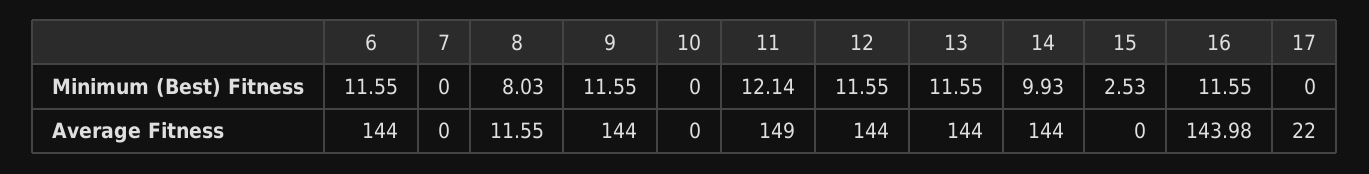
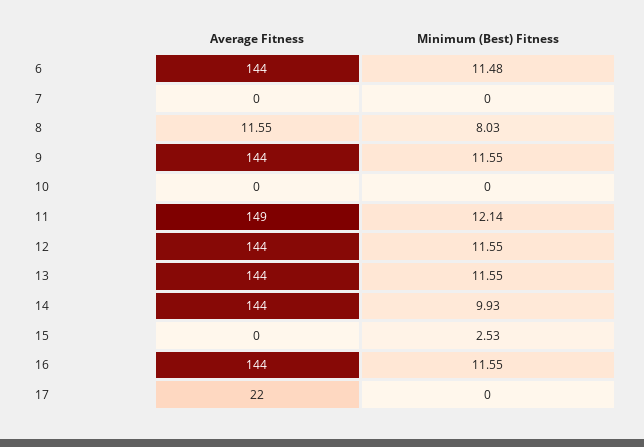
6, Minimum (Best) Fitness: 11.55 -> 11.48
16, Average Fitness: 143.98 -> 144

